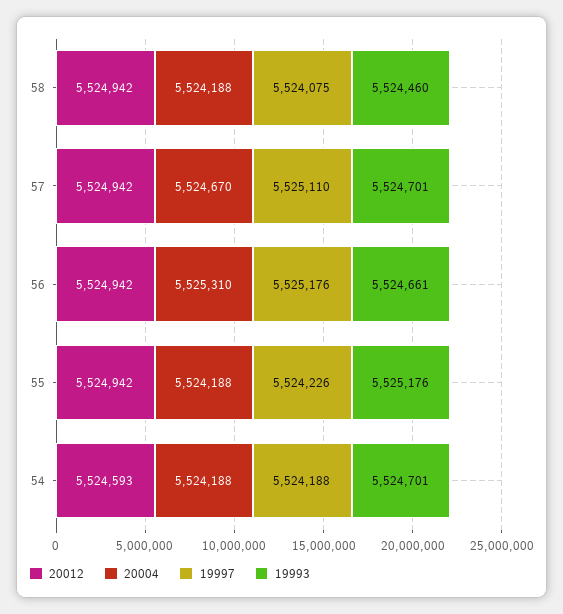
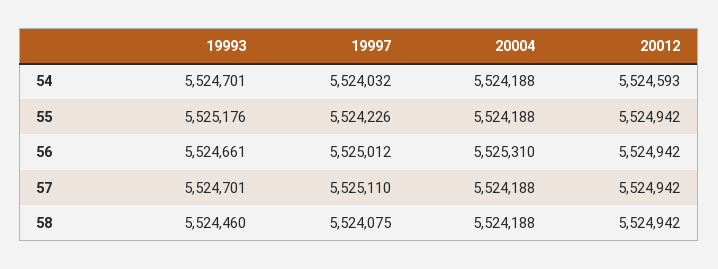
20004, 57: 5524670 -> 5524188
19997, 56: 5525176 -> 5525012
19997, 54: 5524188 -> 5524032

